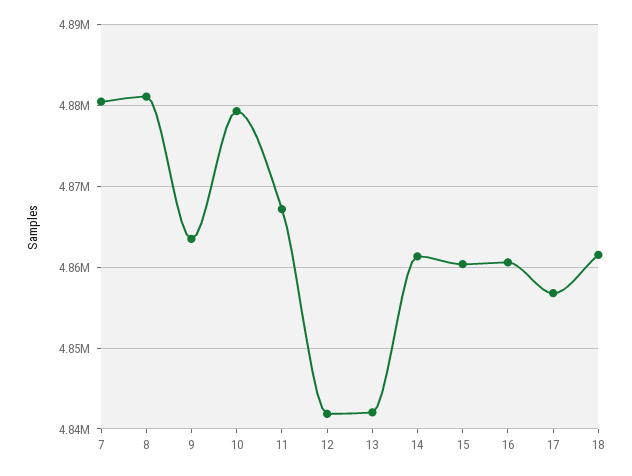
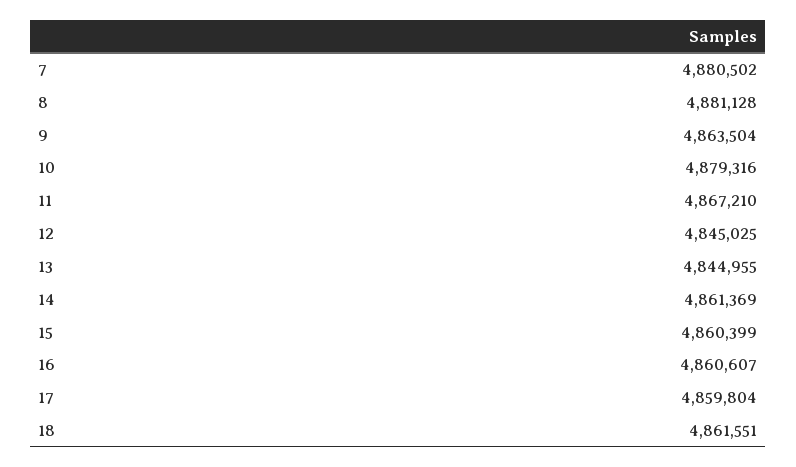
12: 4842000 -> 4845025
13: 4842000 -> 4844955
17: 4857000 -> 4859804

